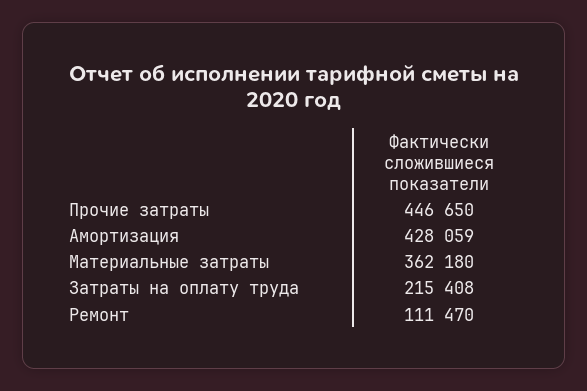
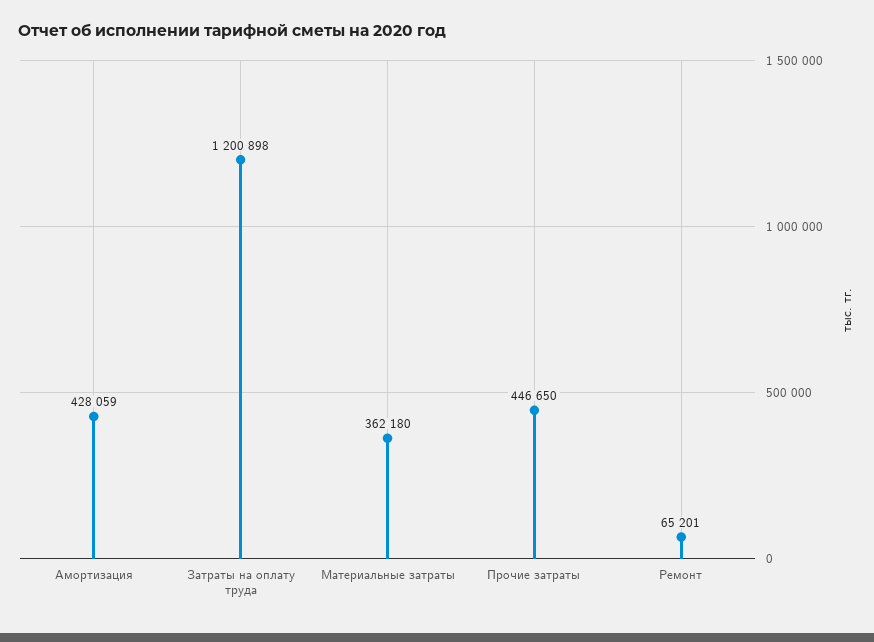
Затраты на оплату труда: 215408 -> 1200898
Ремонт: 111470 -> 65201

